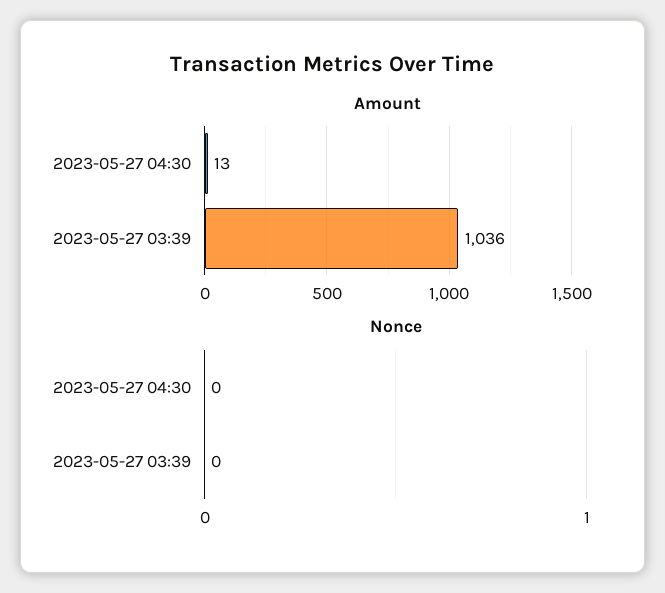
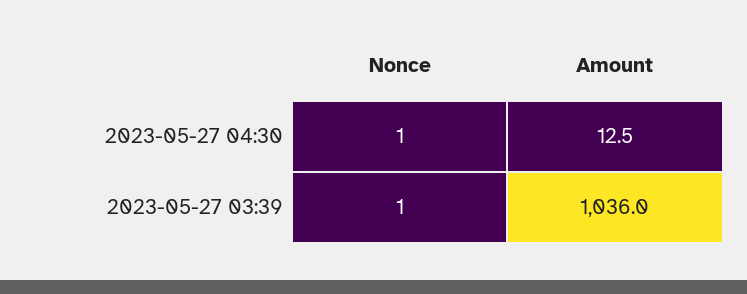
Nonce, 2023-05-27 04:30: 0 -> 1
Nonce, 2023-05-27 03:39: 0 -> 1

